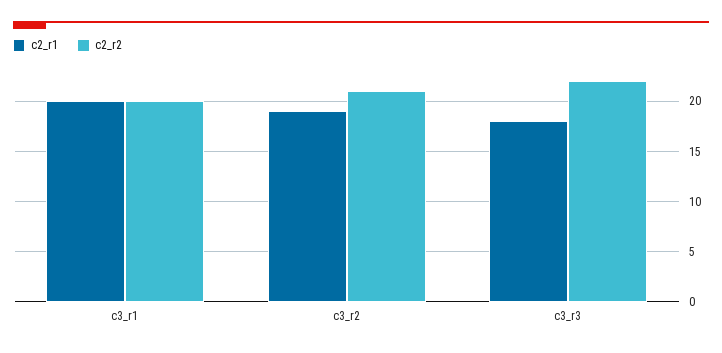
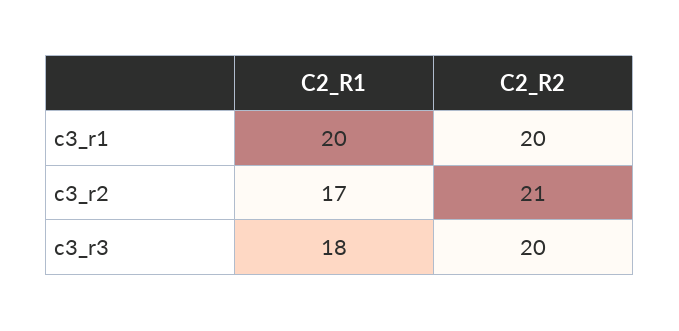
c2_r1, c3_r2: 19 -> 17
c2_r2, c3_r3: 22 -> 20

